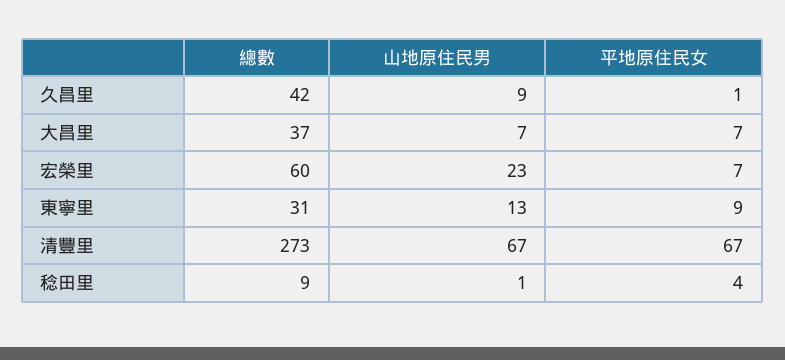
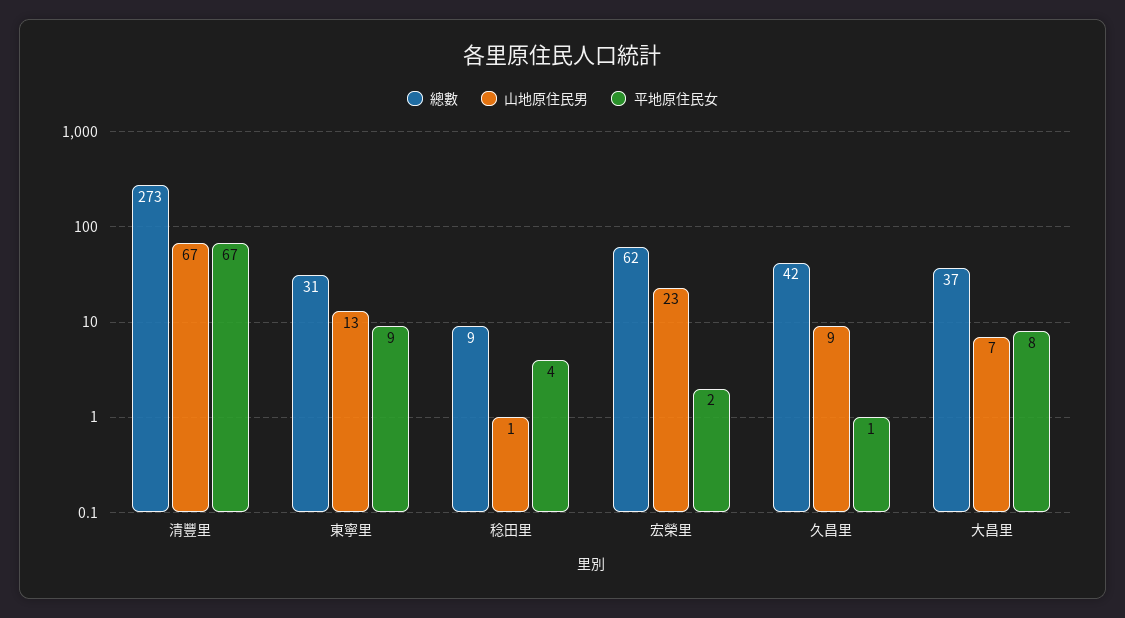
平地原住民女, 大昌里: 7 -> 8
總數, 宏榮里: 60 -> 62
平地原住民女, 宏榮里: 7 -> 2

